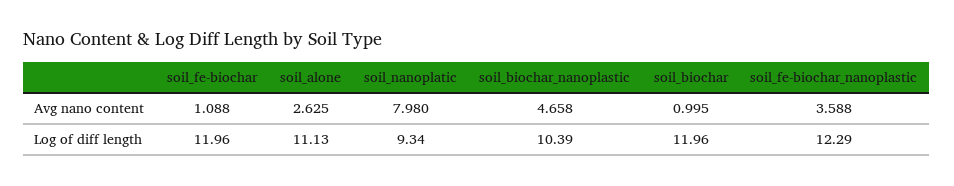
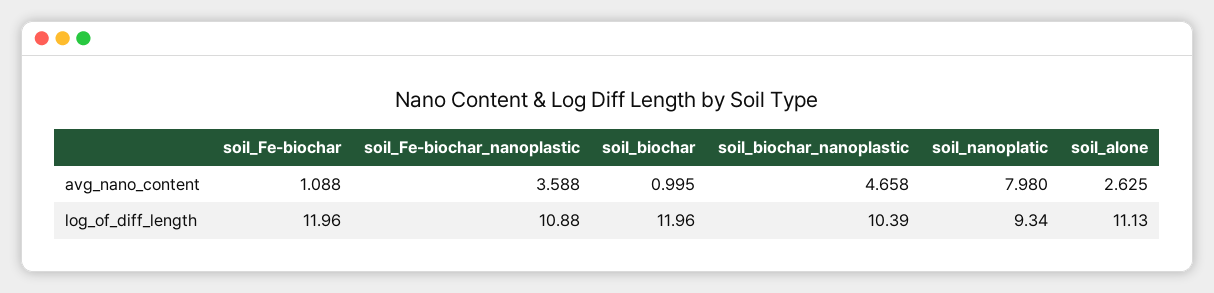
soil_fe-biochar_nanoplastic, Log of diff length: 12.29 -> 10.88

